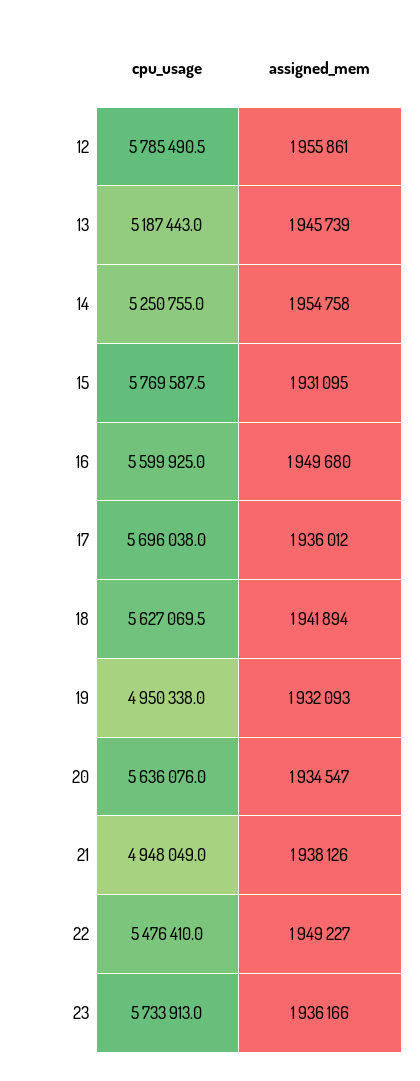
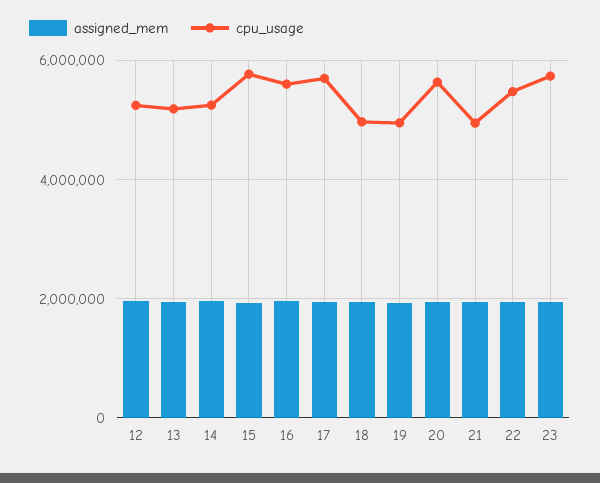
cpu_usage, 12: 5785490.5 -> 5200000
cpu_usage, 18: 5627069.5 -> 5000000

